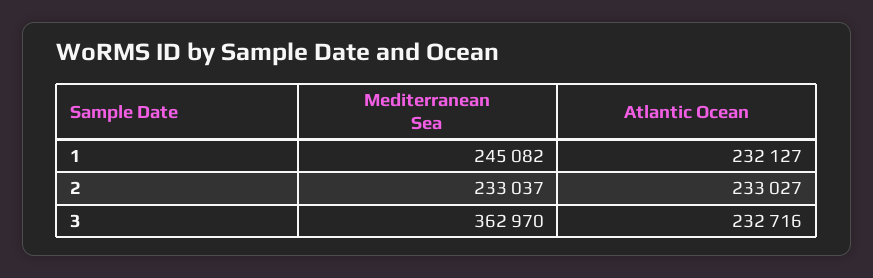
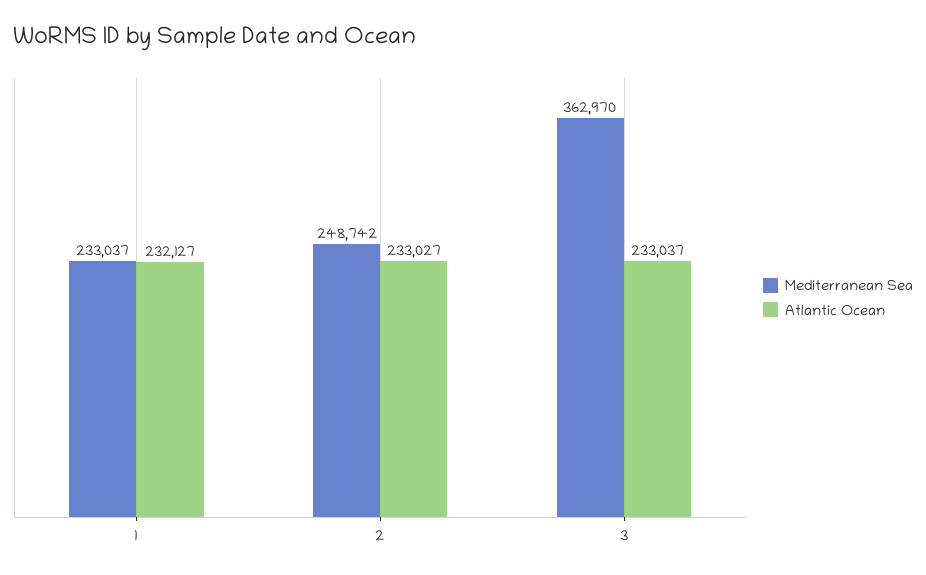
Mediterranean Sea, 1: 245082 -> 233037
Mediterranean Sea, 2: 233037 -> 248742
Atlantic Ocean, 3: 232716 -> 233037

